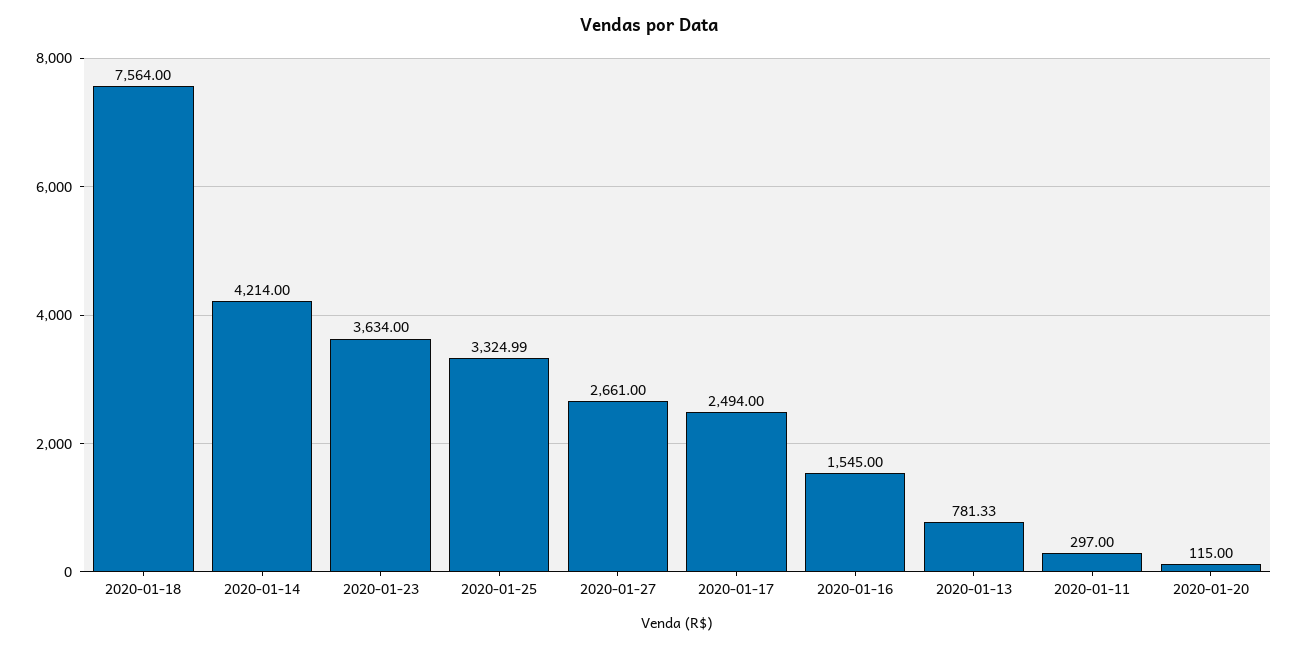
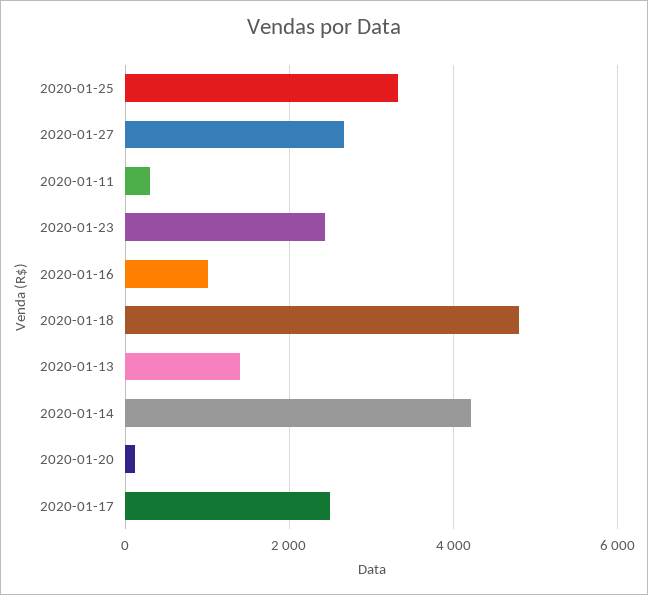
2020-01-18: 7564 -> 4800
2020-01-23: 3634 -> 2400
2020-01-16: 1545 -> 1000
2020-01-13: 781.33 -> 1400

